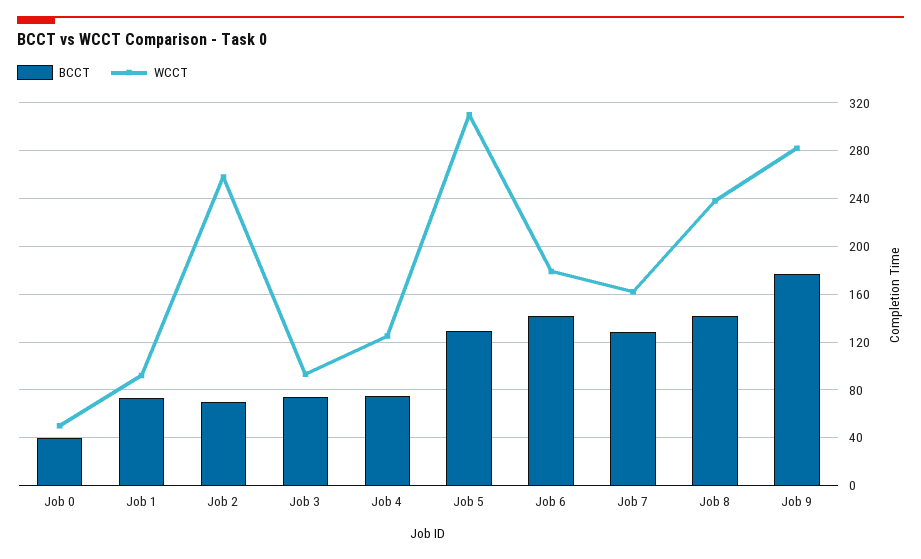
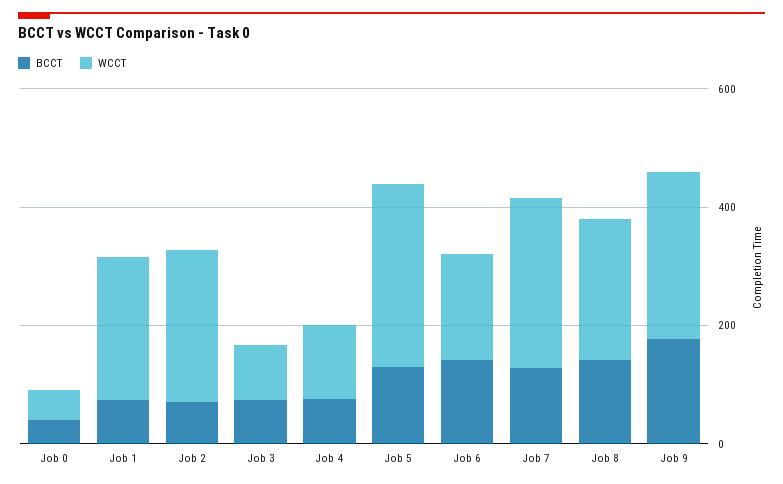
WCCT, Job 1: 90 -> 250
WCCT, Job 7: 160 -> 300

